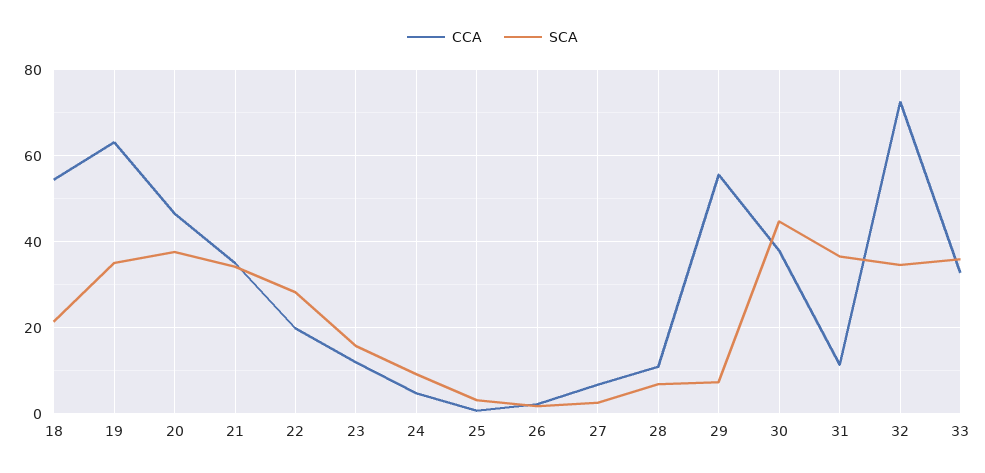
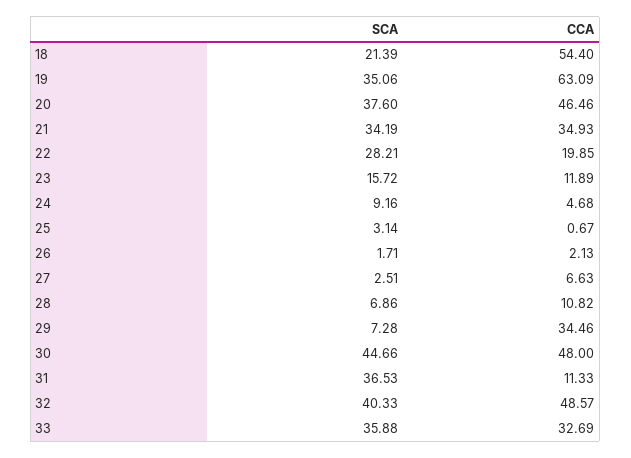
CCA, 29: 56 -> 34.46
CCA, 30: 38 -> 48
CCA, 32: 72 -> 48.57
SCA, 32: 34 -> 40.33

